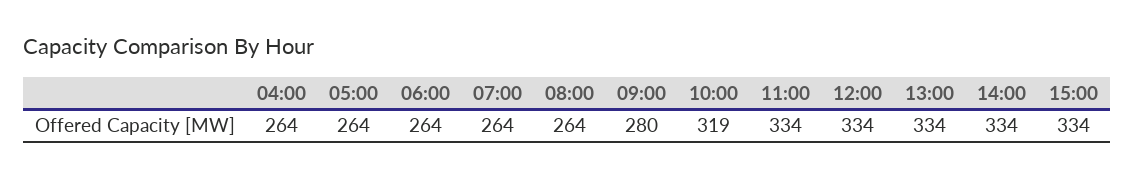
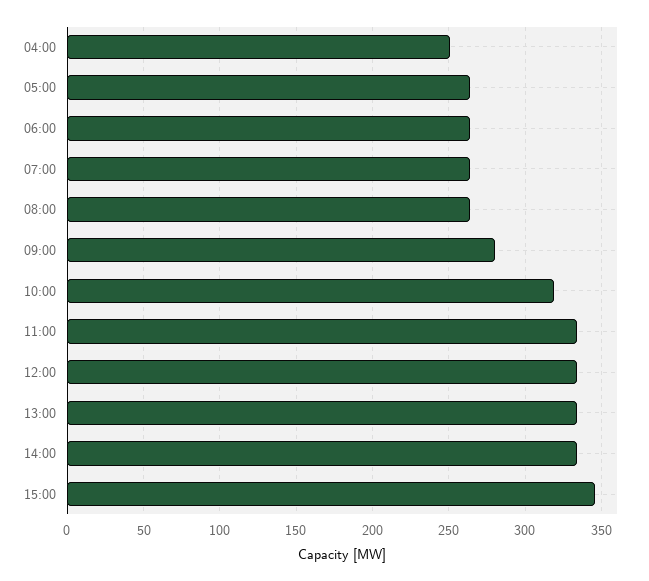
04:00: 264 -> 250
15:00: 334 -> 345

